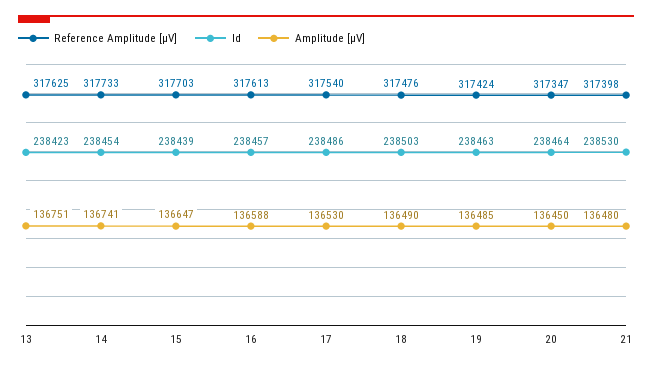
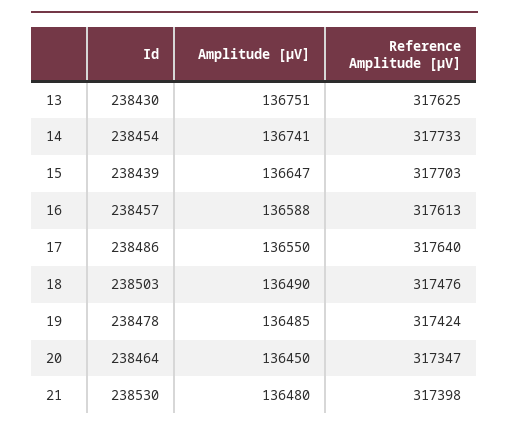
Id, 13: 238423 -> 238430
Reference Amplitude [µV], 17: 317540 -> 317640
Amplitude [µV], 17: 136530 -> 136550
Id, 19: 238463 -> 238478

